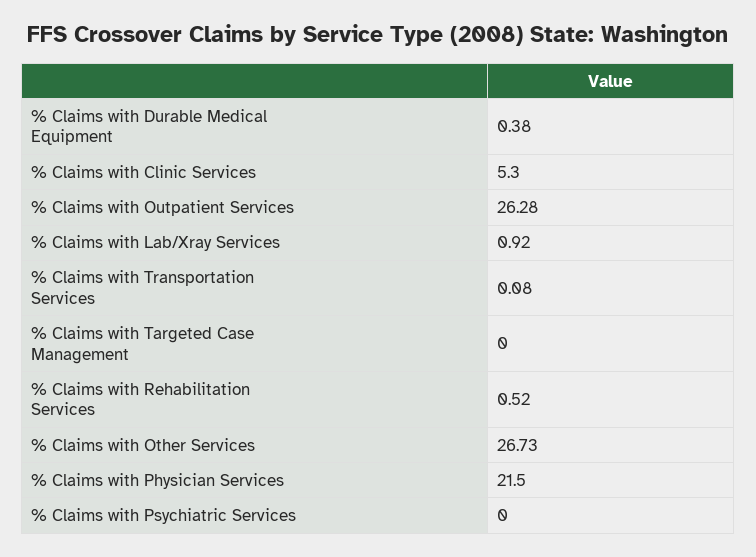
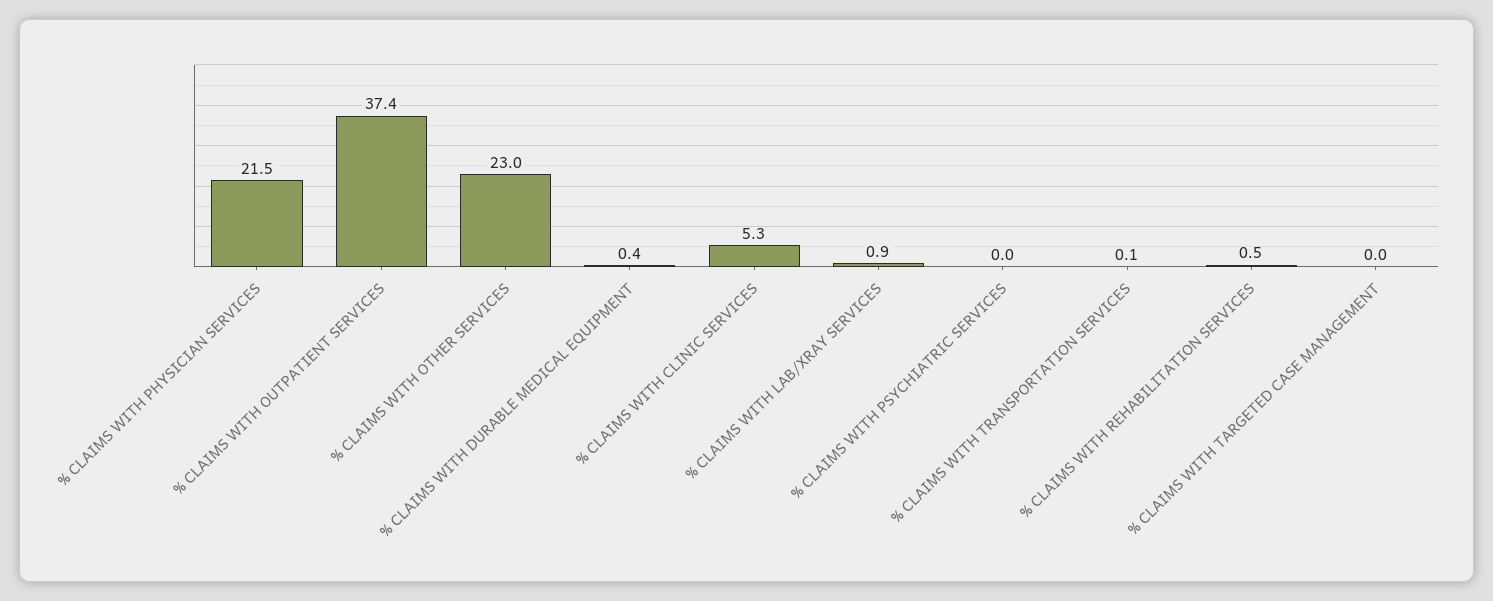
% Claims with Outpatient Services: 26.28 -> 37.4
% Claims with Other Services: 26.73 -> 23

